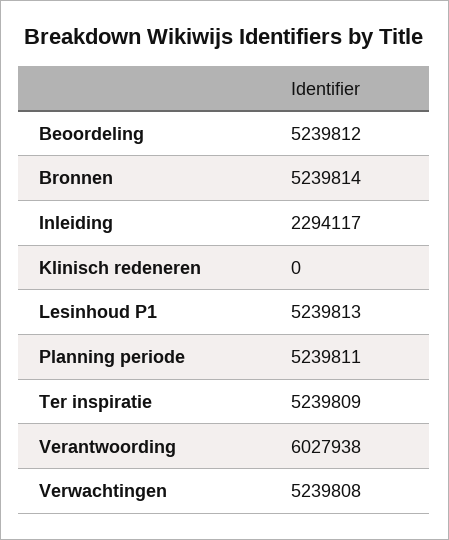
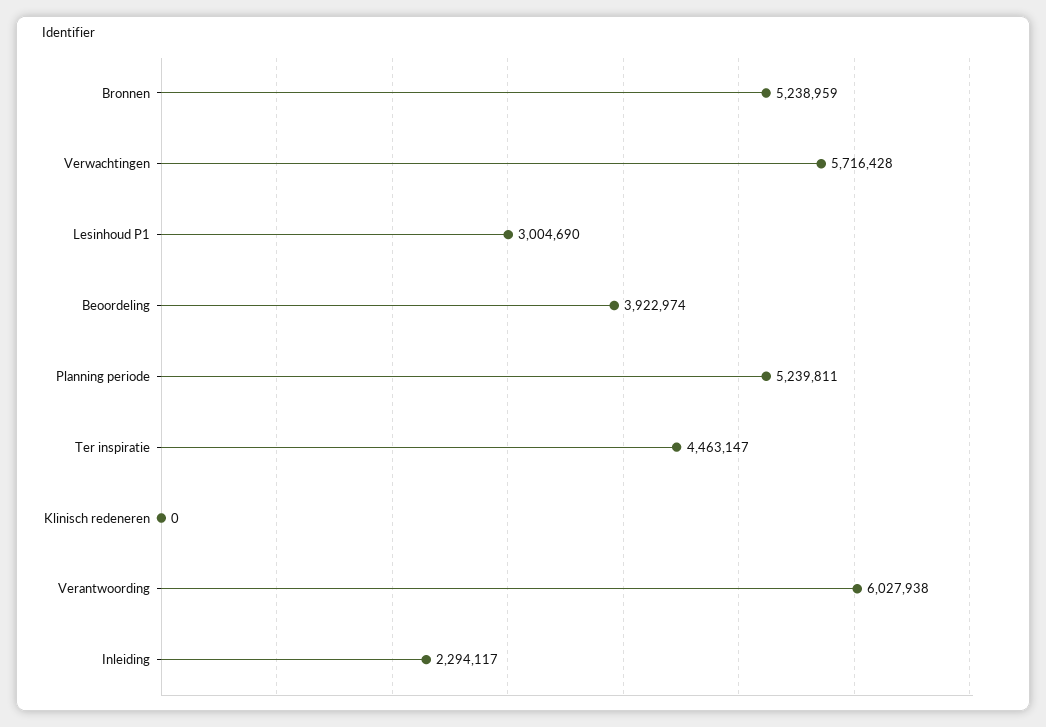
Beoordeling: 5239812 -> 3922974
Bronnen: 5239814 -> 5238959
Lesinhoud P1: 5239813 -> 3004690
Ter inspiratie: 5239809 -> 4463147
Verwachtingen: 5239808 -> 5716428

